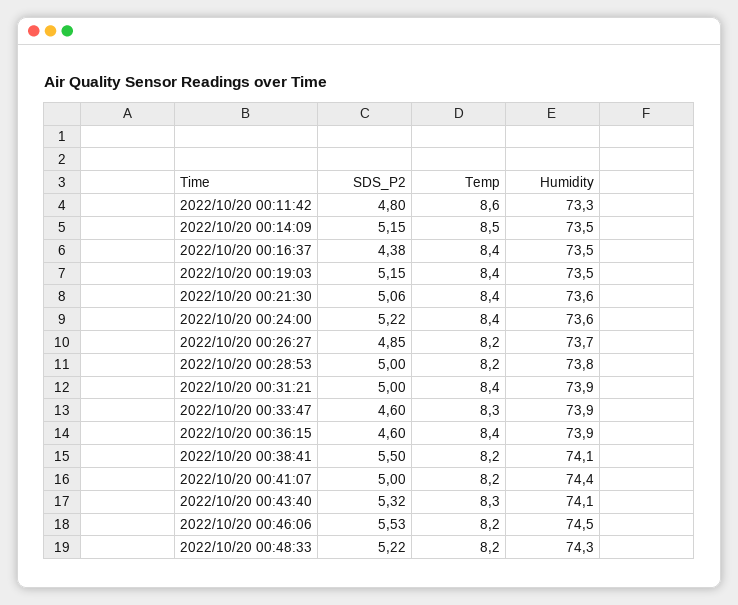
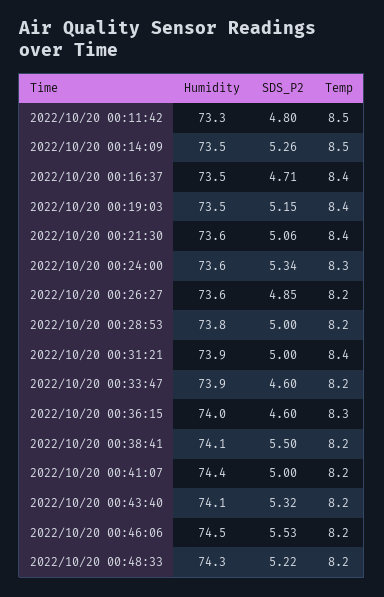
Temp, 2022/10/20 00:11:42: 8.6 -> 8.5
SDS_P2, 2022/10/20 00:14:09: 5.15 -> 5.26
SDS_P2, 2022/10/20 00:16:37: 4.38 -> 4.71
SDS_P2, 2022/10/20 00:24:00: 5.22 -> 5.34
Temp, 2022/10/20 00:24:00: 8.4 -> 8.3
Humidity, 2022/10/20 00:26:27: 73.7 -> 73.6
Temp, 2022/10/20 00:33:47: 8.3 -> 8.2
Temp, 2022/10/20 00:36:15: 8.4 -> 8.3
Humidity, 2022/10/20 00:36:15: 73.9 -> 74
Temp, 2022/10/20 00:43:40: 8.3 -> 8.2

